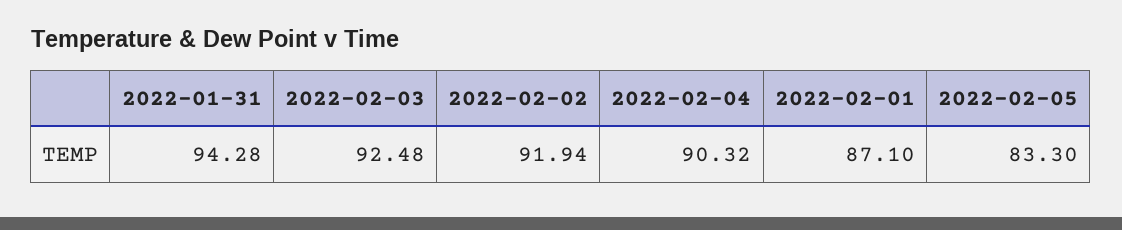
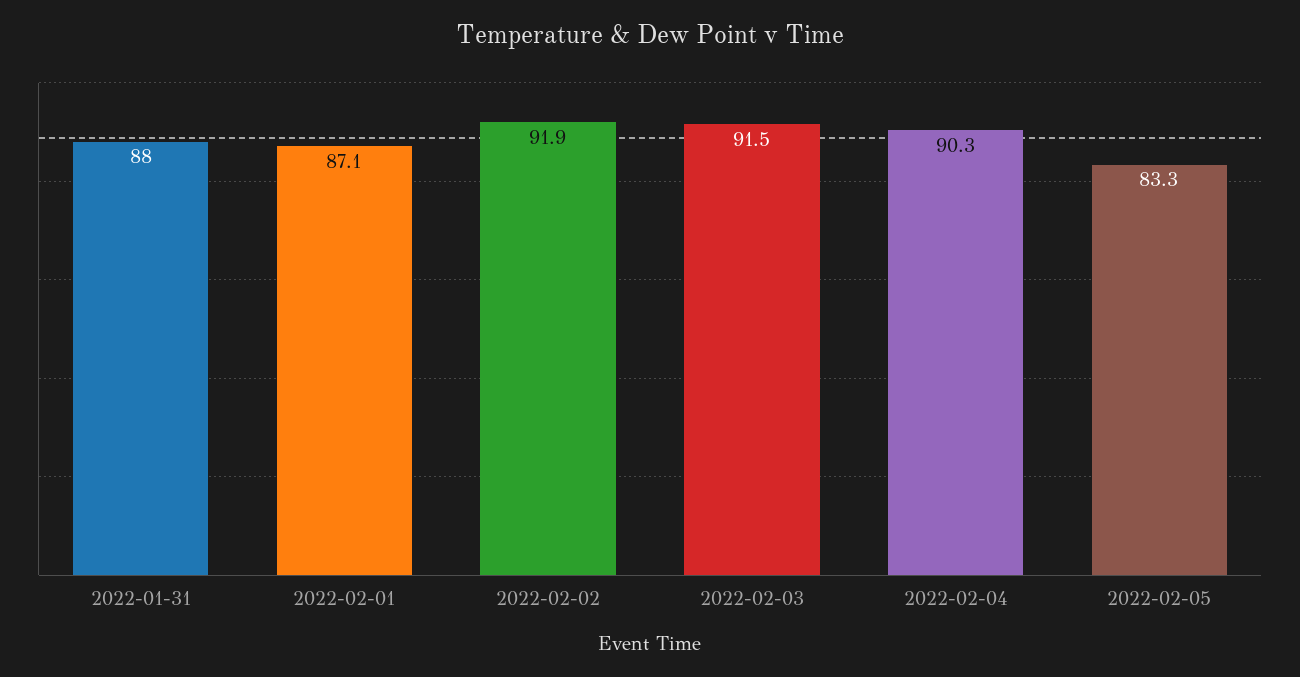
2022-01-31: 94.28 -> 88
2022-02-03: 92.48 -> 91.5

